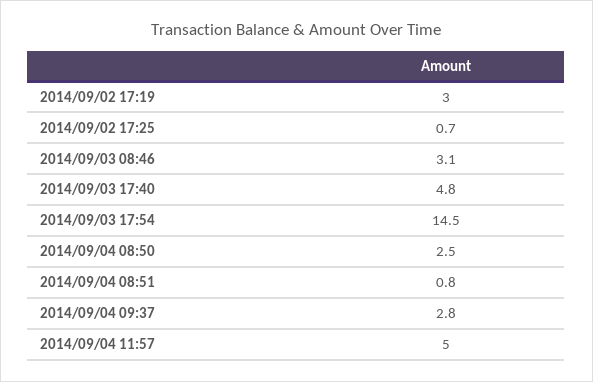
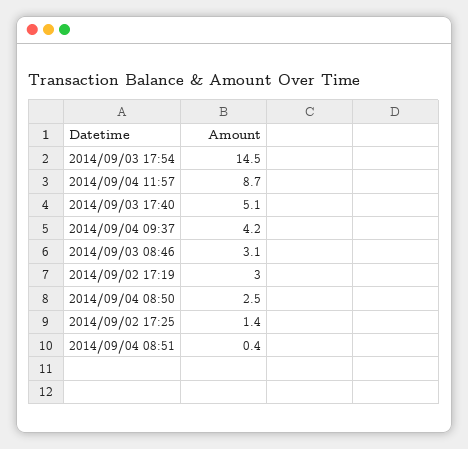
2014/09/02 17:25: 0.7 -> 1.4
2014/09/03 17:40: 4.8 -> 5.1
2014/09/04 08:51: 0.8 -> 0.4
2014/09/04 09:37: 2.8 -> 4.2
2014/09/04 11:57: 5 -> 8.7

